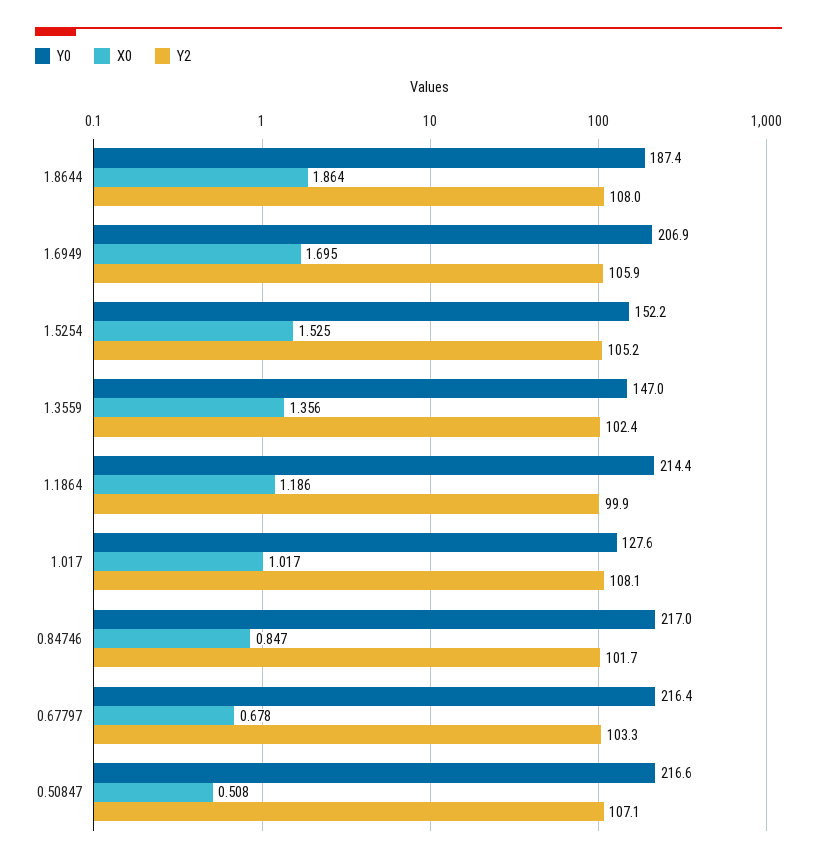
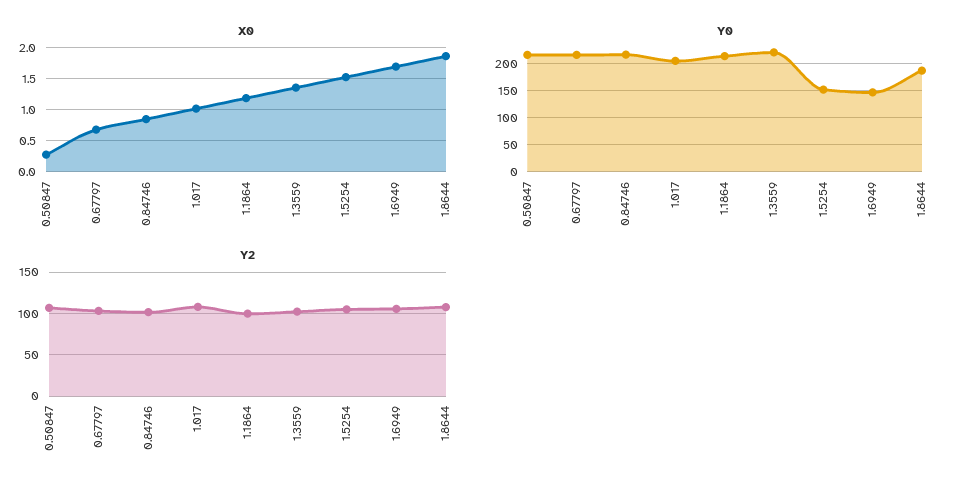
Y0, 1.6949: 206.9 -> 150
Y0, 1.3559: 147 -> 225
Y0, 1.017: 127.6 -> 200
X0, 0.50847: 0.508 -> 0.3

